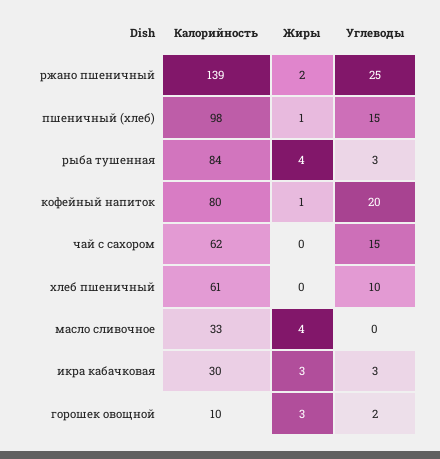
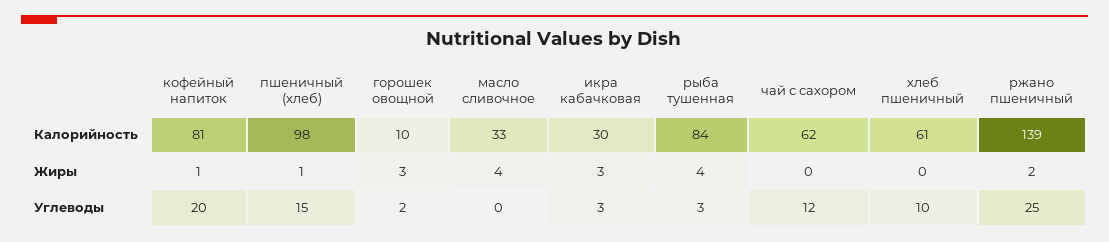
Калорийность, кофейный напиток: 80 -> 81
Углеводы, чай с сахором: 15 -> 12

